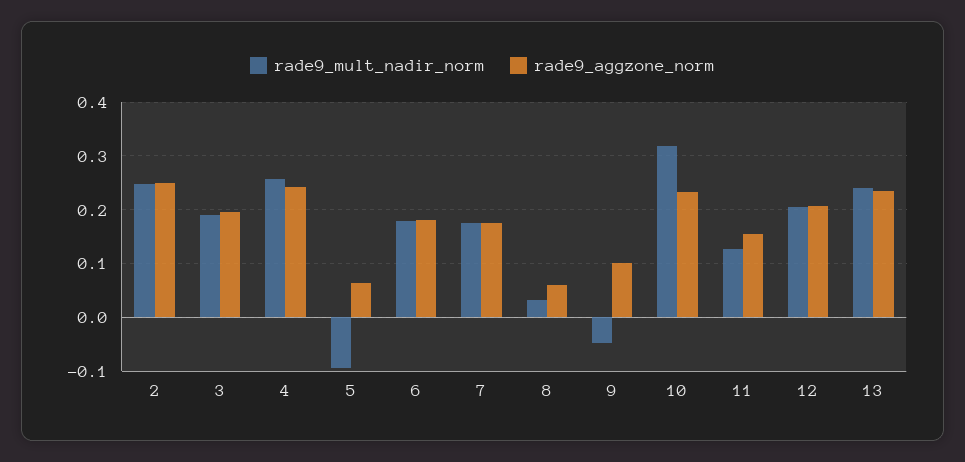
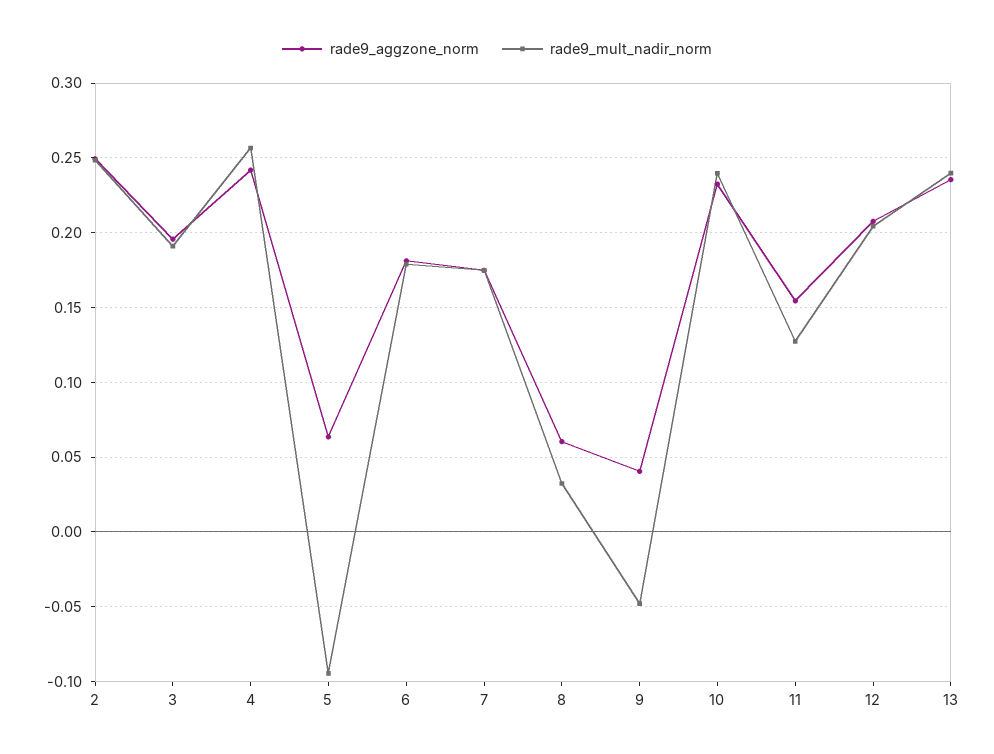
rade9_aggzone_norm, 9: 0.1 -> 0.04
rade9_mult_nadir_norm, 10: 0.32 -> 0.24

